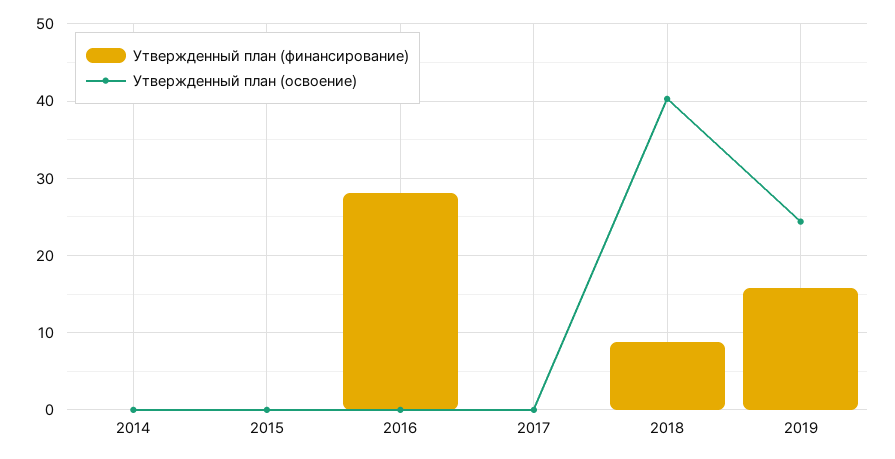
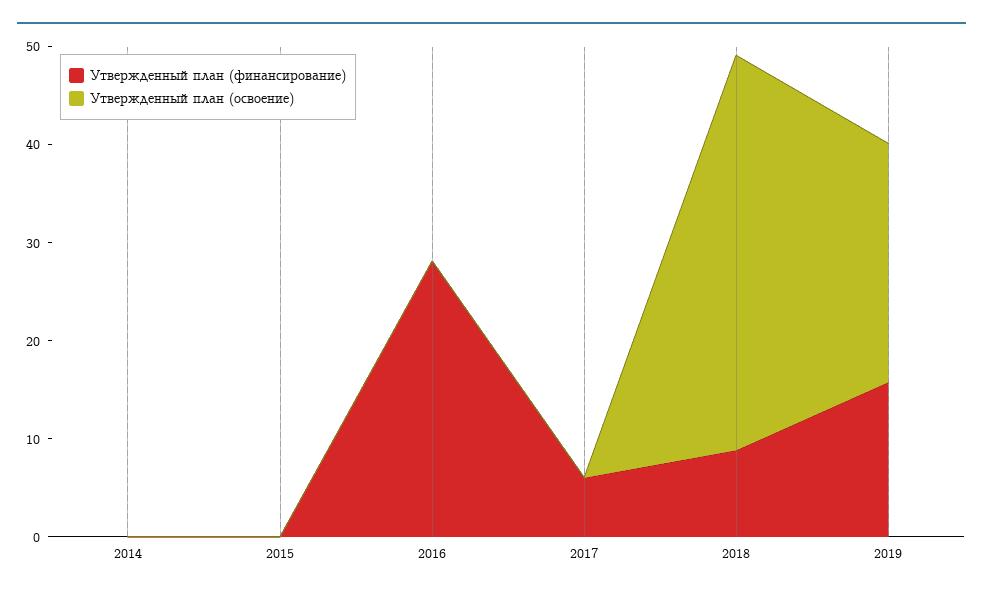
Утвержденный план (финансирование), 2017: 0 -> 6

